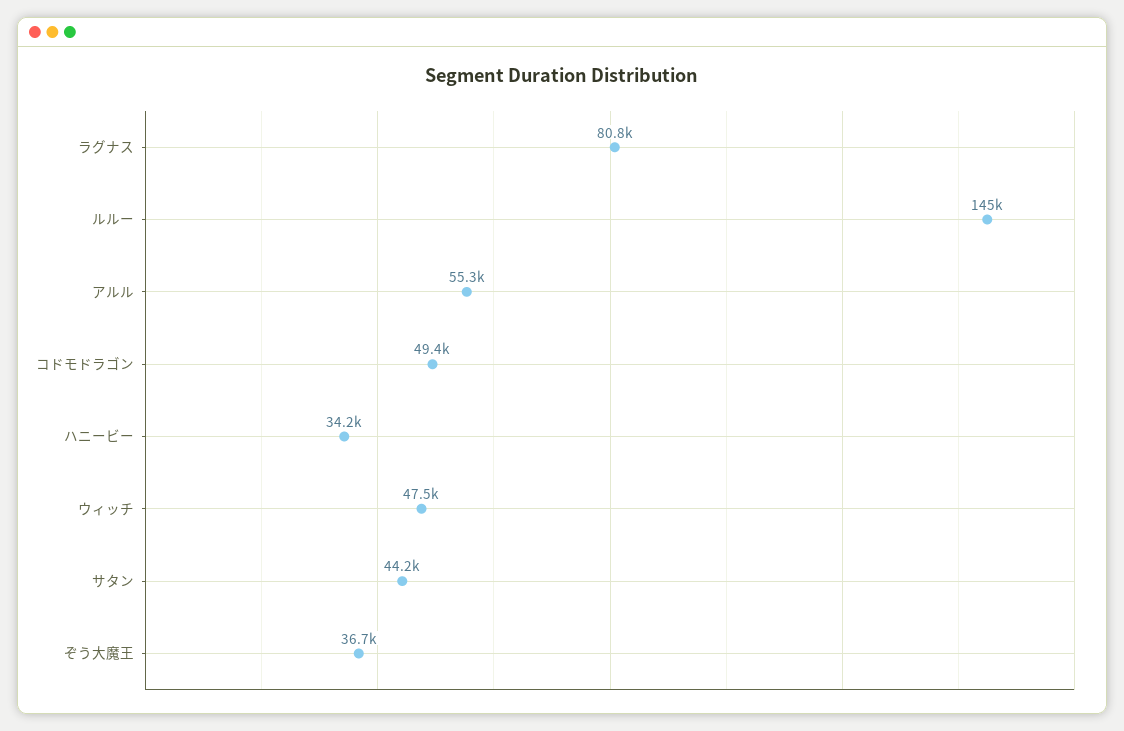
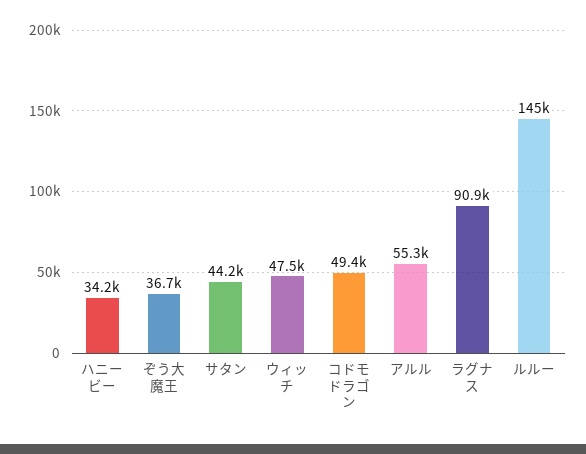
ラグナス: 80800 -> 90900

